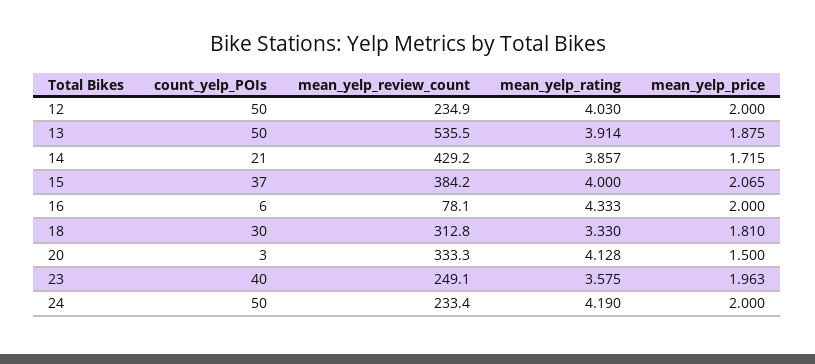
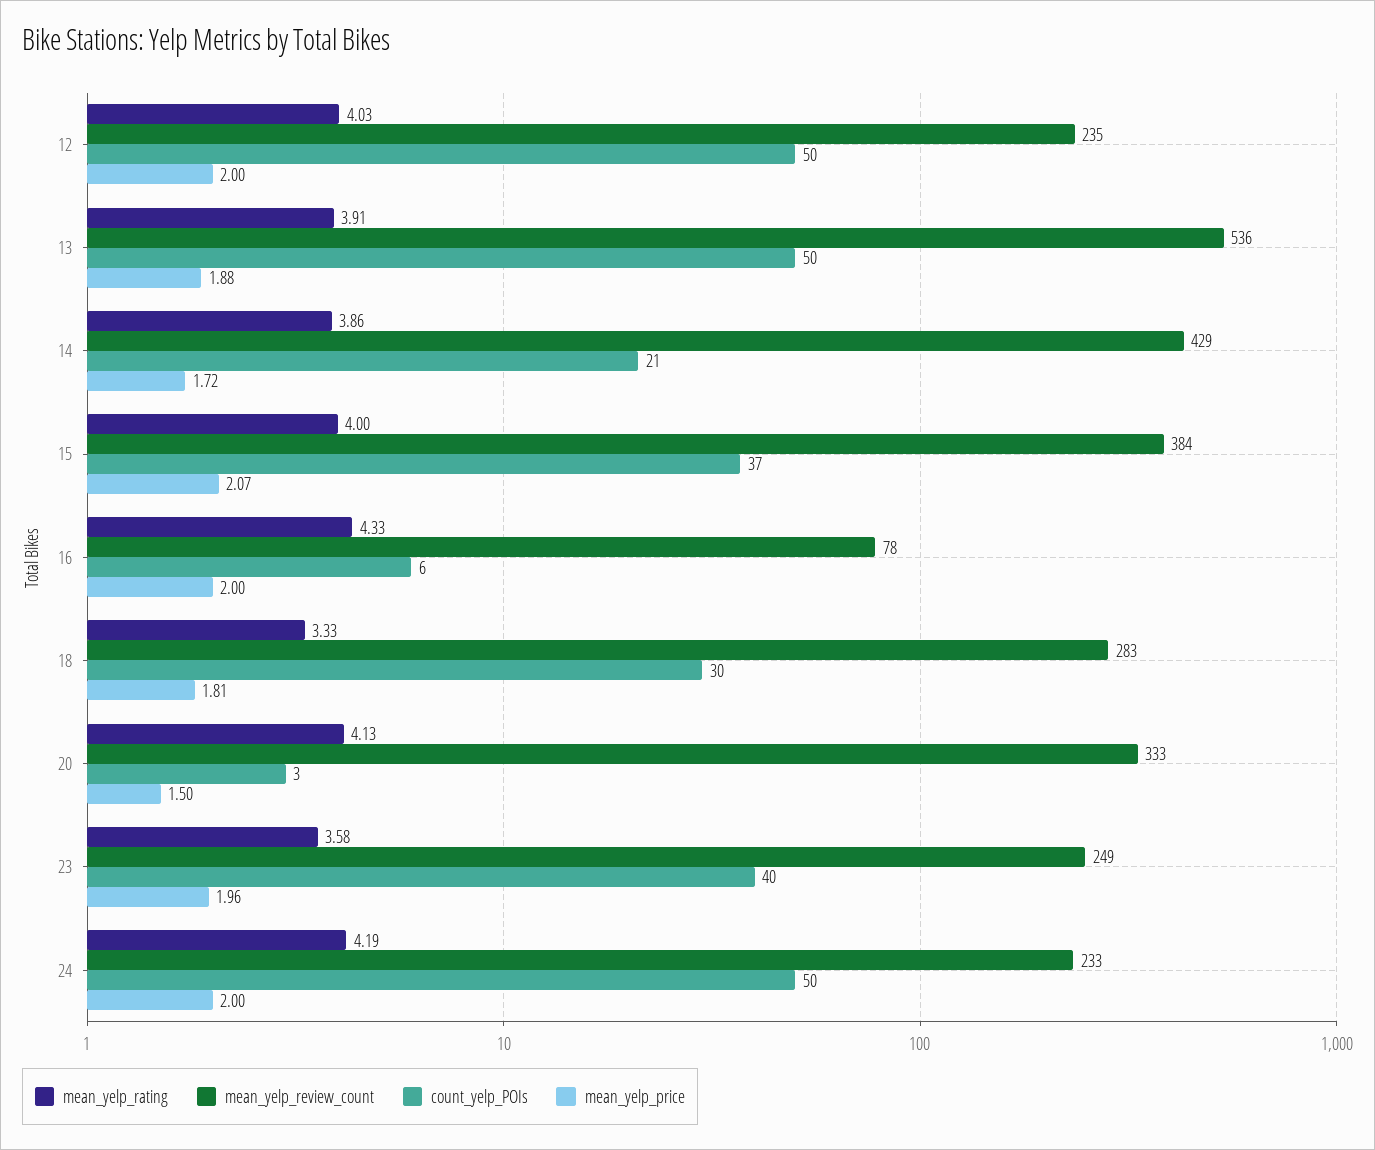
mean_yelp_review_count, 18: 312.8 -> 283

